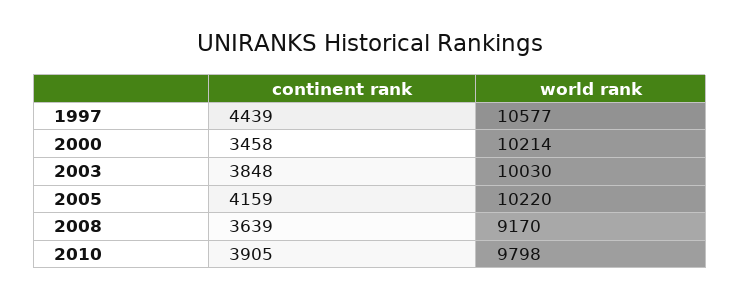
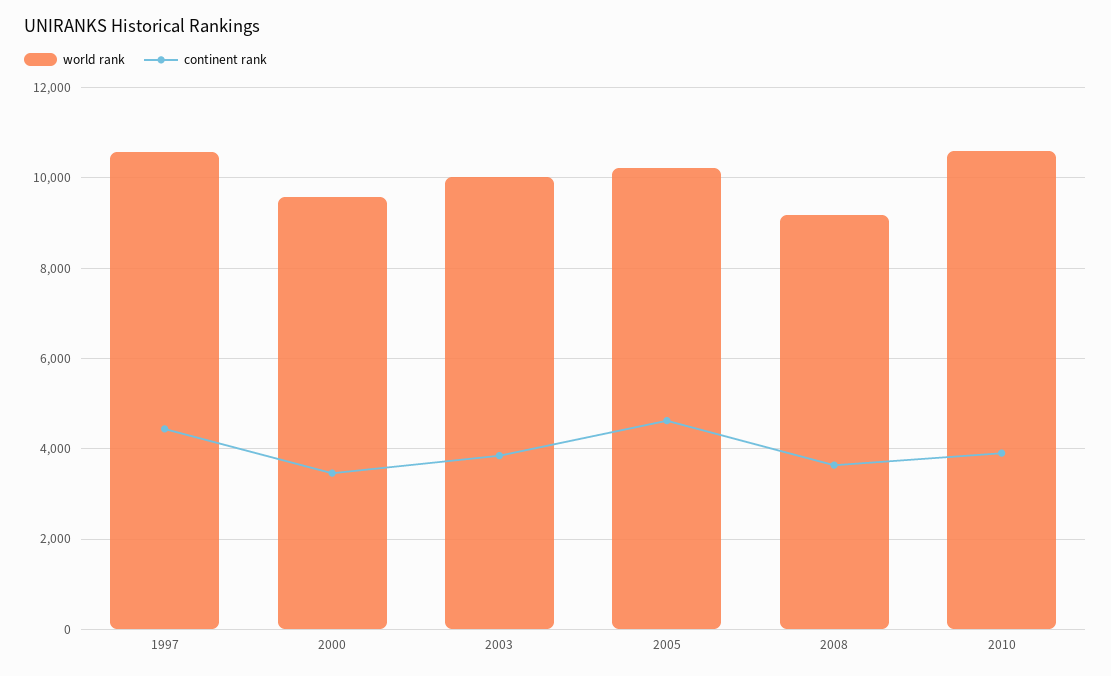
world rank, 2000: 10214 -> 9600
continent rank, 2005: 4159 -> 4600
world rank, 2010: 9798 -> 10600

